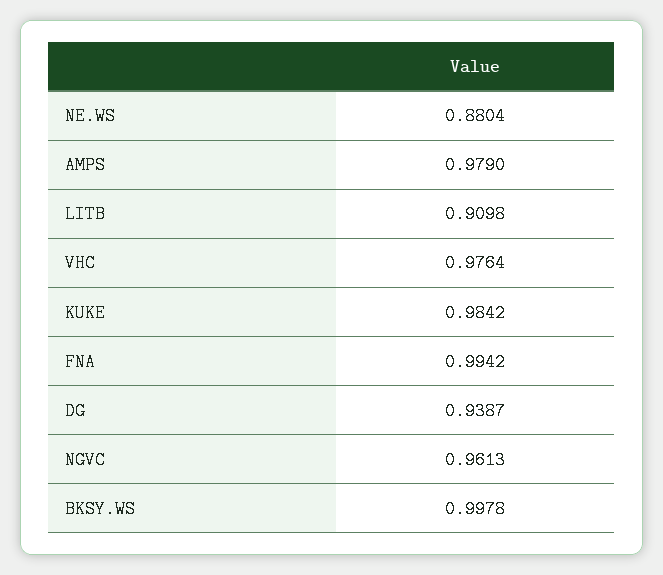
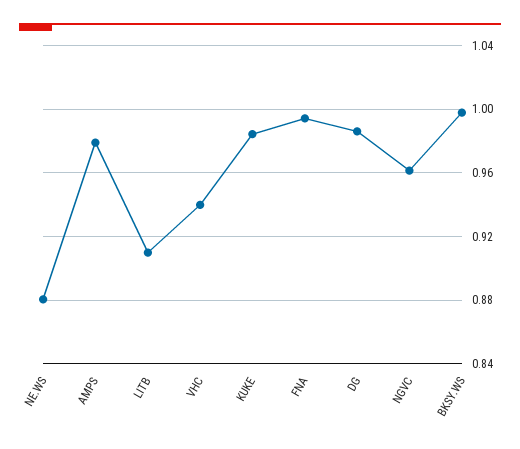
VHC: 0.9764 -> 0.94
DG: 0.9387 -> 0.985

